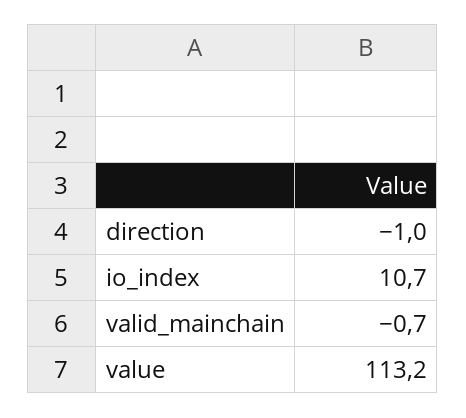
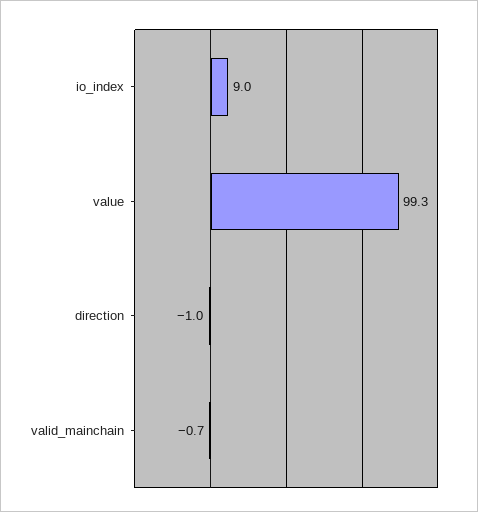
io_index: 10.7 -> 9
value: 113.2 -> 99.3

